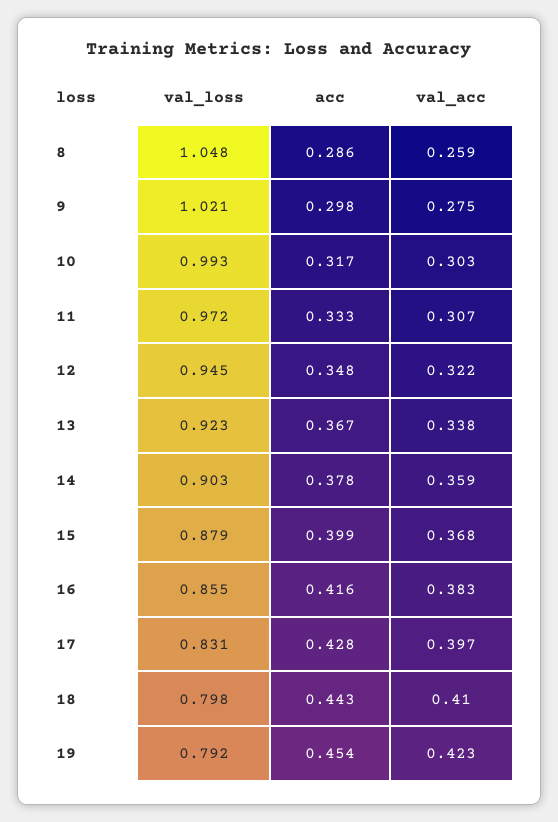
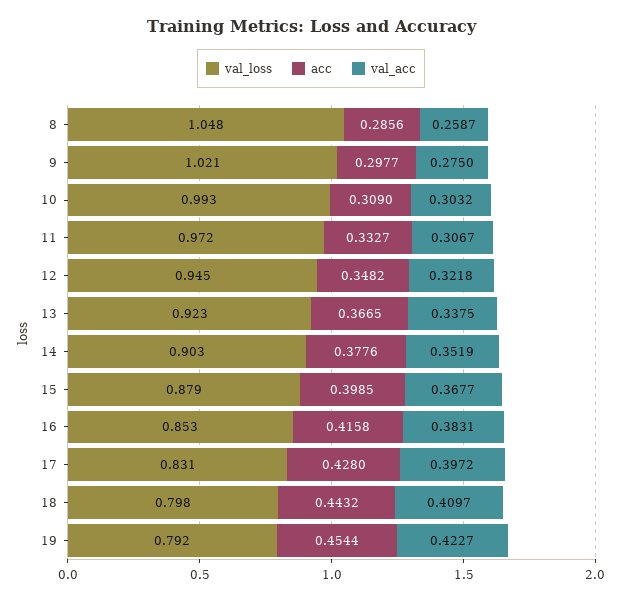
acc, 10: 0.317 -> 0.309
val_acc, 14: 0.359 -> 0.3519
val_loss, 16: 0.855 -> 0.853

